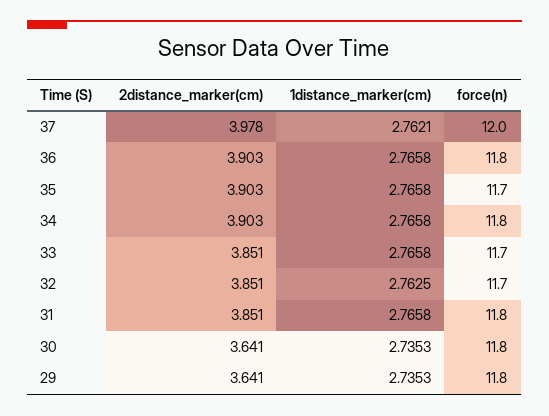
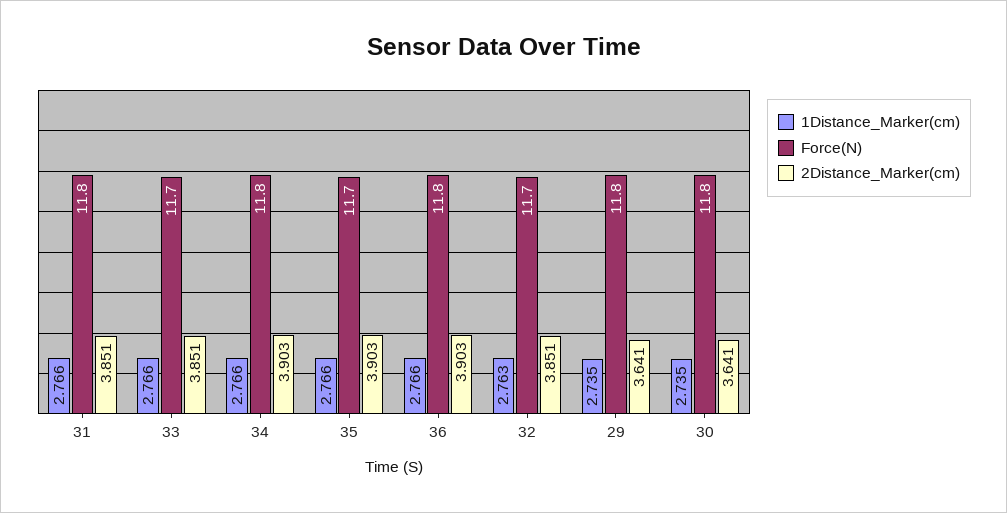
2distance_marker(cm), 37: 3.978 -> none
1distance_marker(cm), 37: 2.7621 -> none
force(n), 37: 12 -> none

